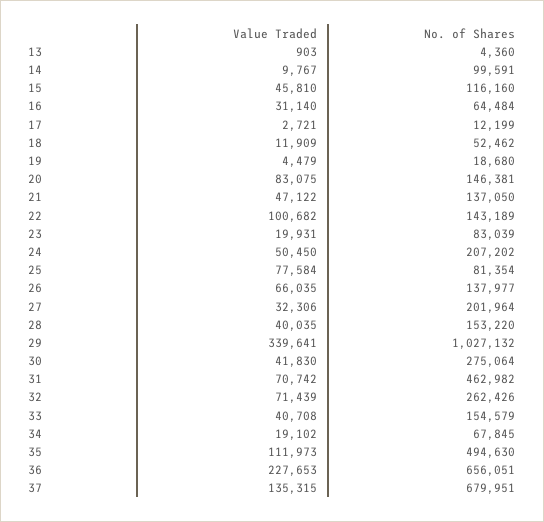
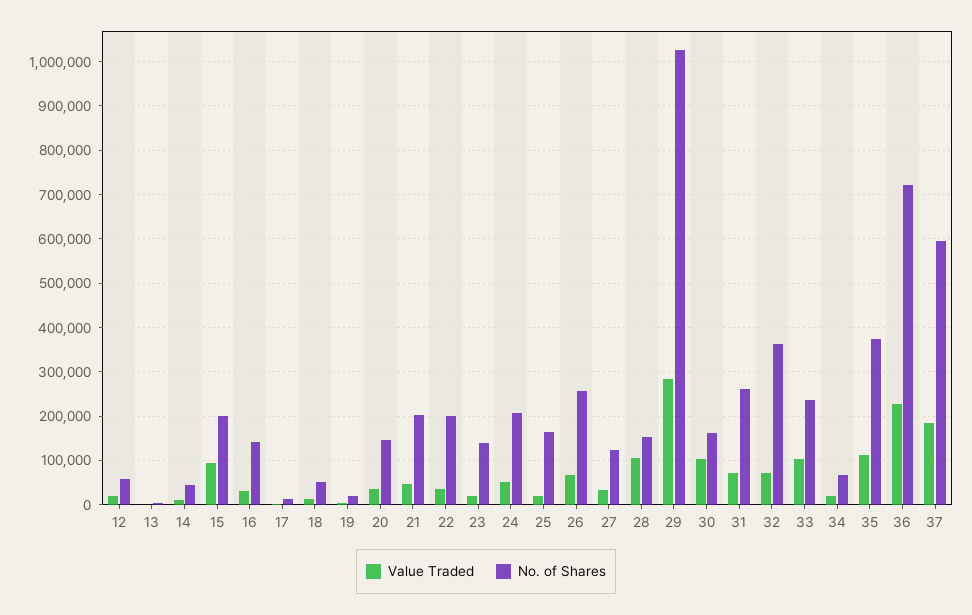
No. of Shares, 14: 99591 -> 40000
Value Traded, 15: 45810 -> 100000
No. of Shares, 15: 116160 -> 200000
No. of Shares, 16: 64484 -> 140000
Value Traded, 20: 83075 -> 40000
No. of Shares, 21: 137050 -> 200000
Value Traded, 22: 100682 -> 40000
No. of Shares, 22: 143189 -> 200000
No. of Shares, 23: 83039 -> 140000
Value Traded, 25: 77584 -> 20000
No. of Shares, 25: 81354 -> 160000
No. of Shares, 26: 137977 -> 260000
No. of Shares, 27: 201964 -> 120000
Value Traded, 28: 40035 -> 100000
Value Traded, 29: 339641 -> 280000
Value Traded, 30: 41830 -> 100000
No. of Shares, 30: 275064 -> 160000
No. of Shares, 31: 462982 -> 260000
No. of Shares, 32: 262426 -> 360000
Value Traded, 33: 40708 -> 100000
No. of Shares, 33: 154579 -> 240000
No. of Shares, 35: 494630 -> 380000
No. of Shares, 36: 656051 -> 720000
Value Traded, 37: 135315 -> 180000
No. of Shares, 37: 679951 -> 600000
Value Traded, 12: none -> 20000
No. of Shares, 12: none -> 60000

